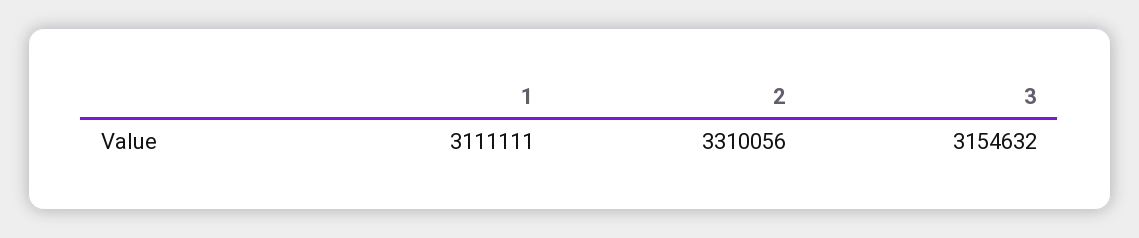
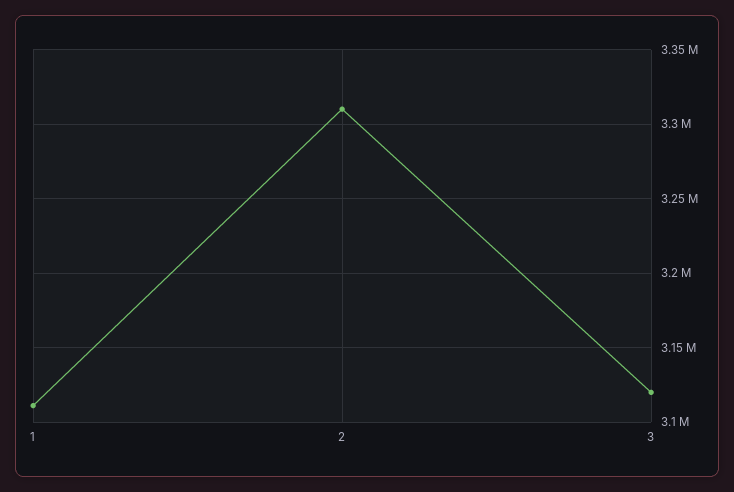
3: 3154632 -> 3120000

